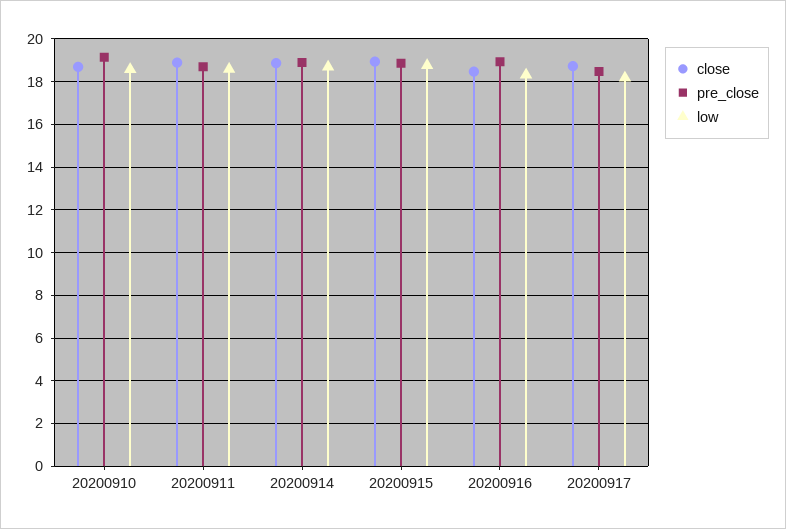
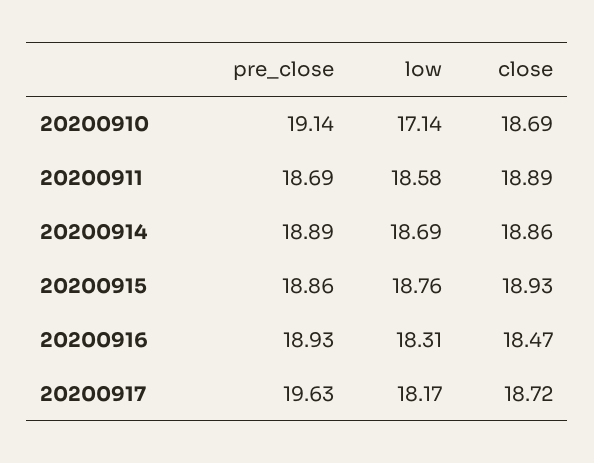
low, 20200910: 18.5 -> 17.14
pre_close, 20200917: 18.5 -> 19.63

